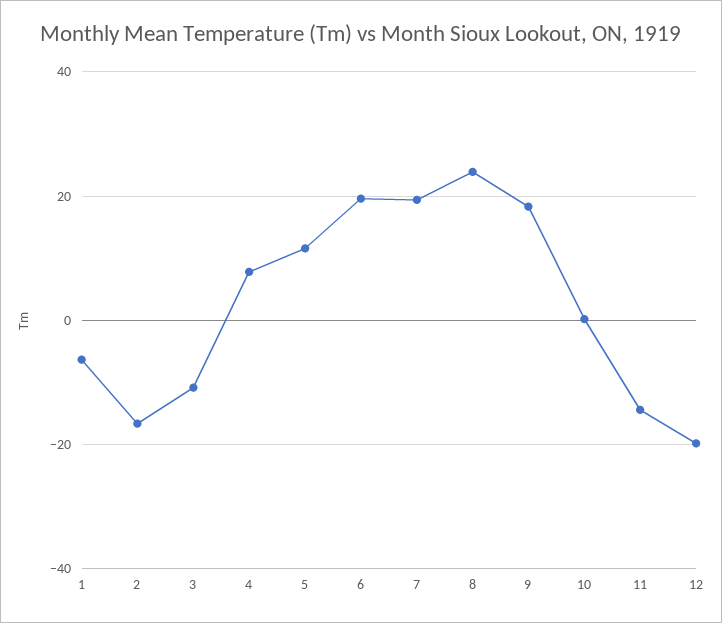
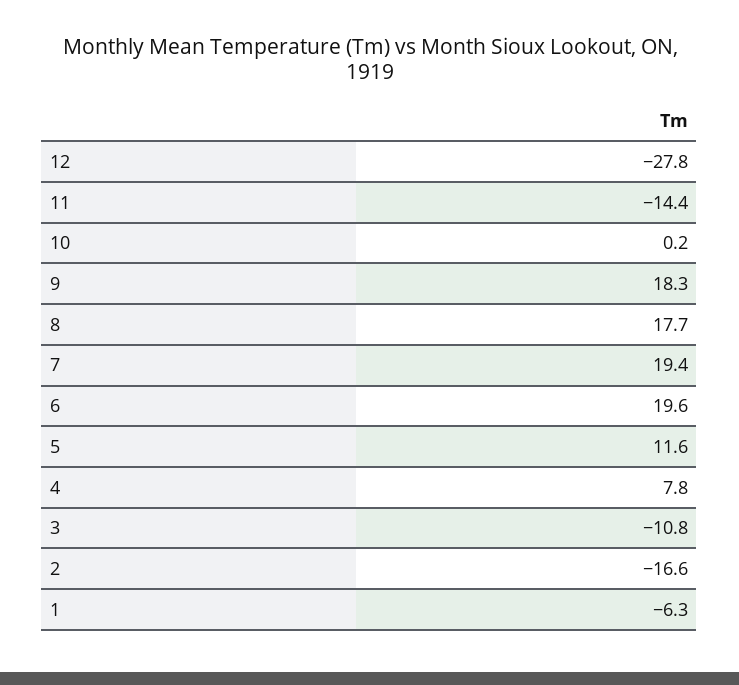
8: 24 -> 17.7
12: -20 -> -27.8

